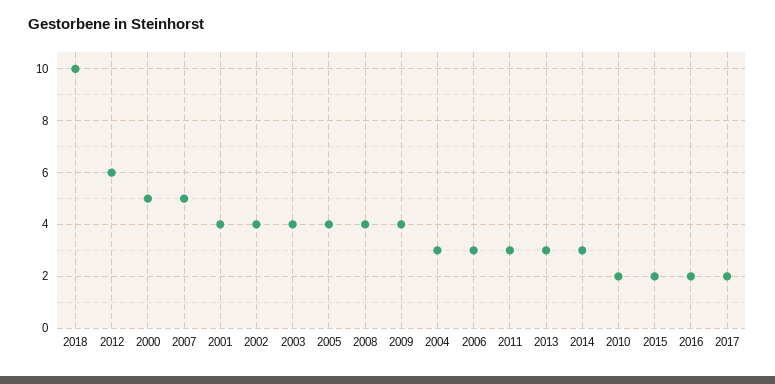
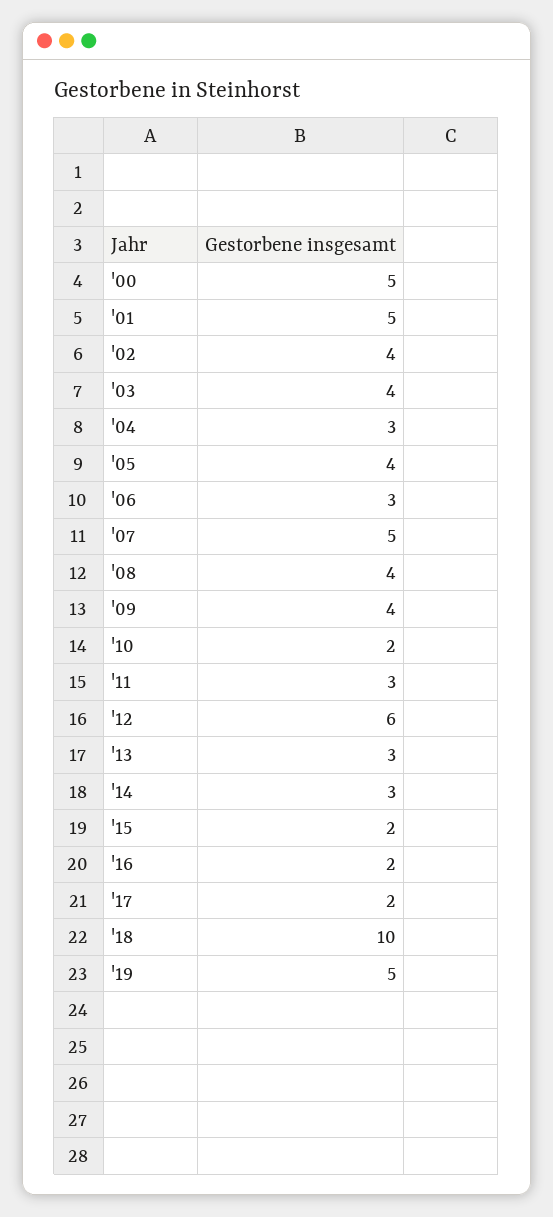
2001: 4 -> 5
'19: none -> 5

